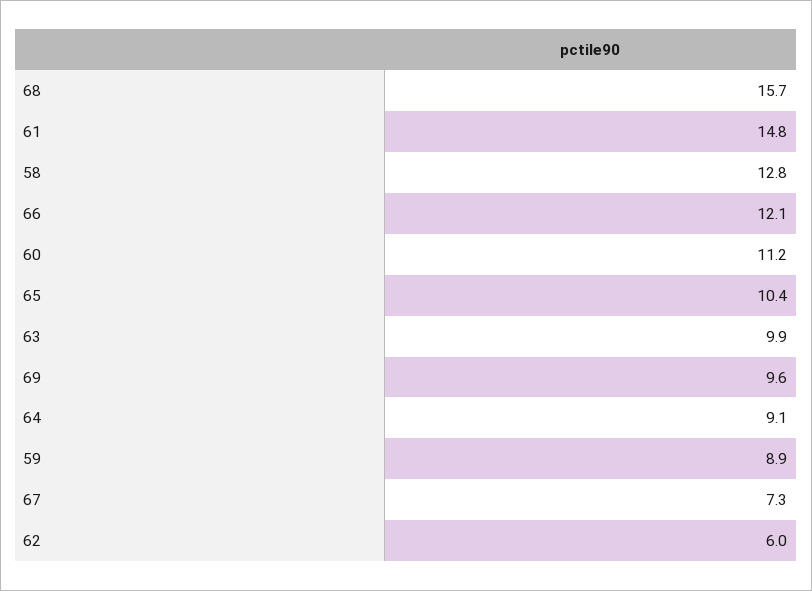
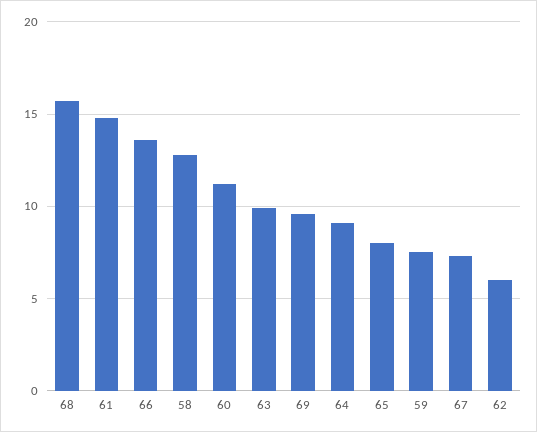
66: 12.1 -> 13.5
65: 10.4 -> 8
59: 8.9 -> 7.5

